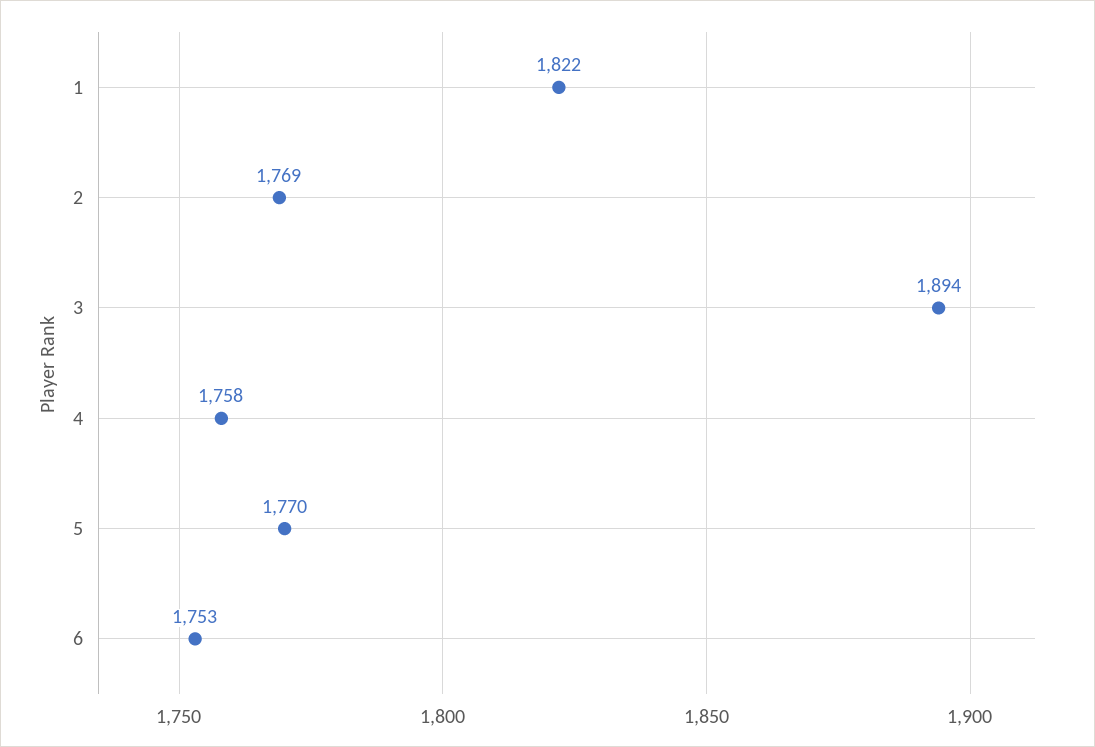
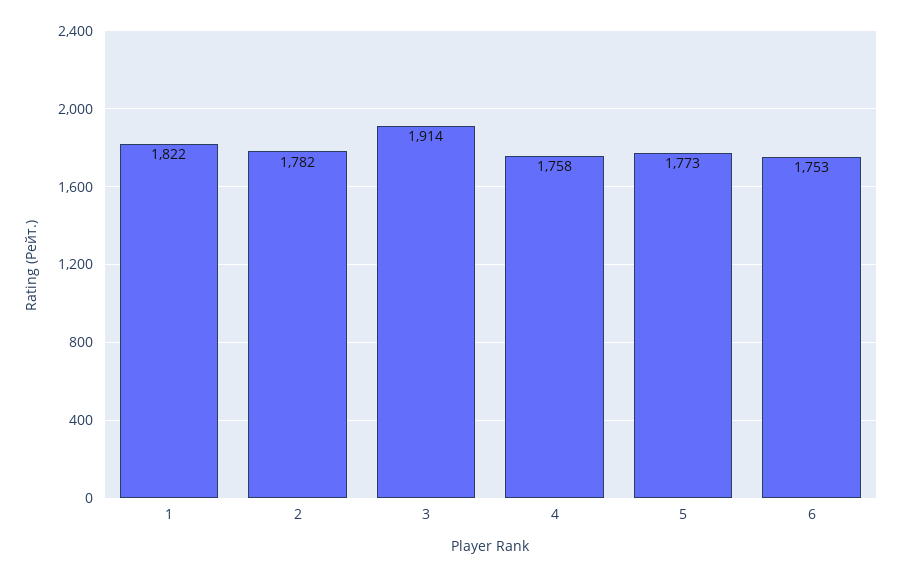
2: 1769 -> 1782
3: 1894 -> 1914
5: 1770 -> 1773

